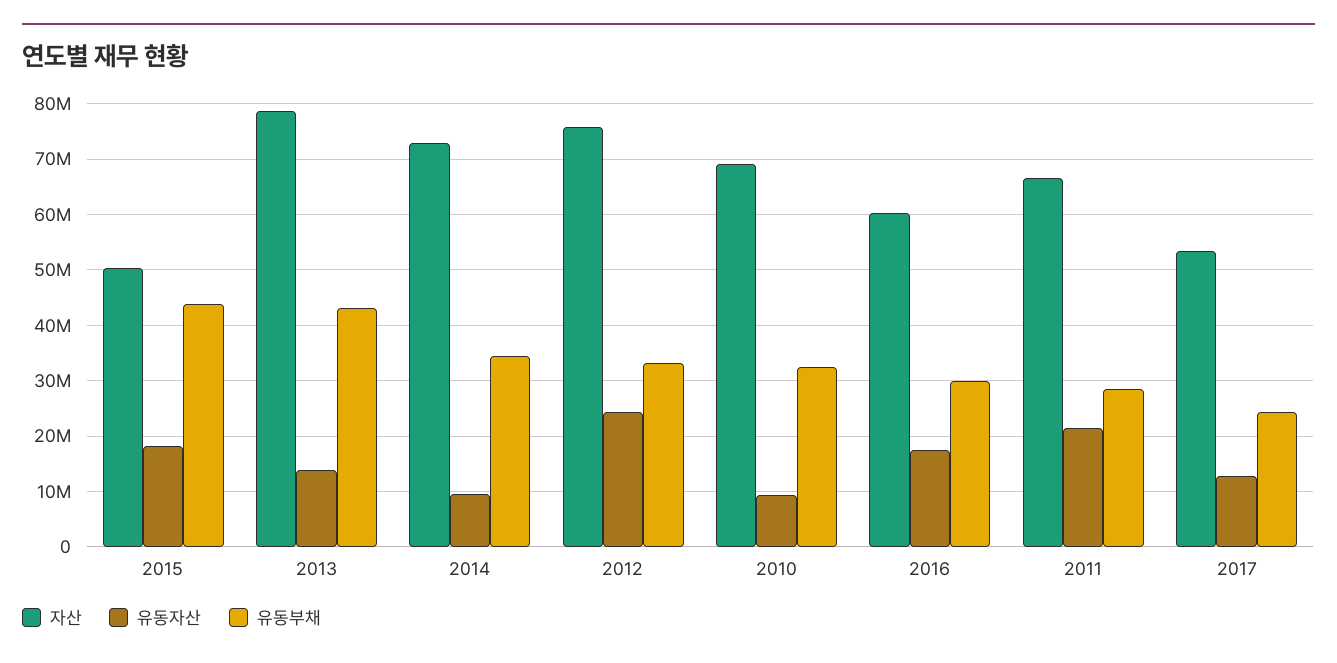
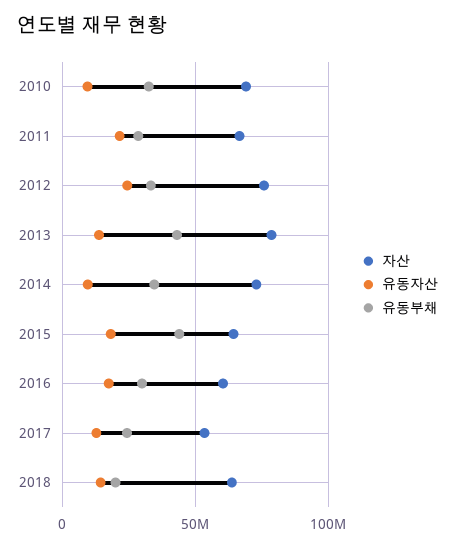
자산, 2015: 50000000 -> 65000000
자산, 2018: none -> 65000000
유동자산, 2018: none -> 15000000
유동부채, 2018: none -> 20000000

